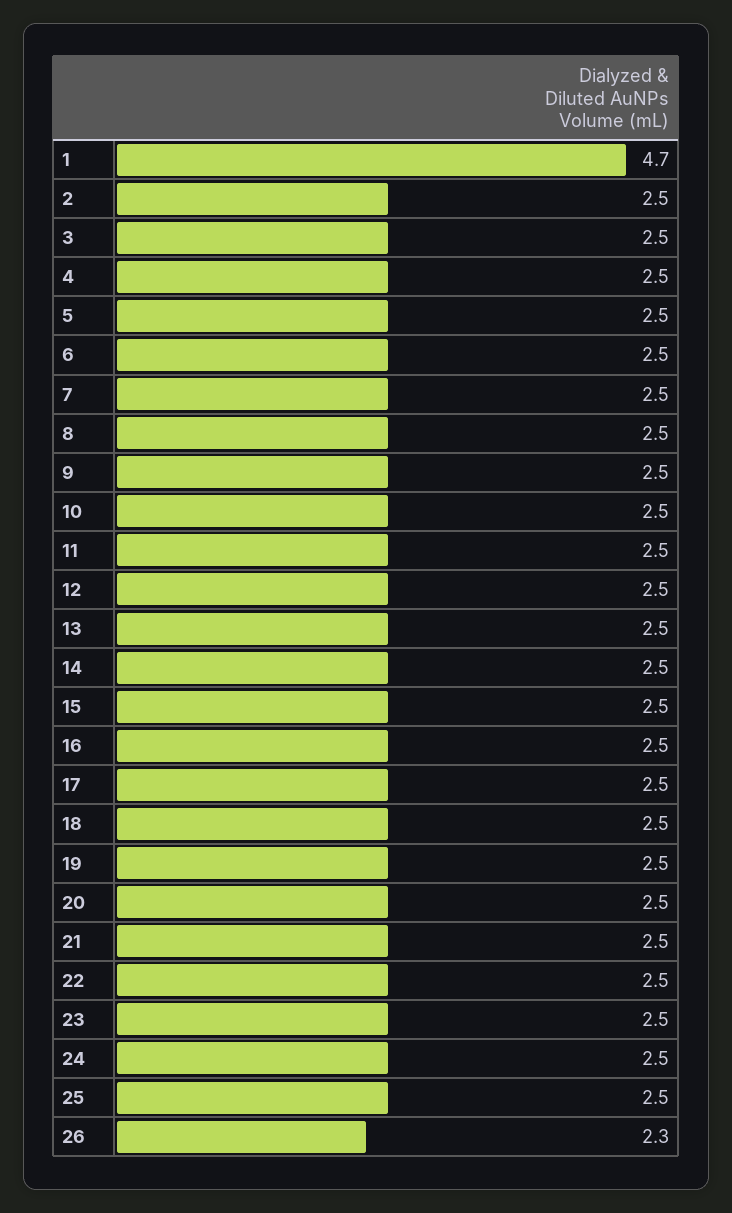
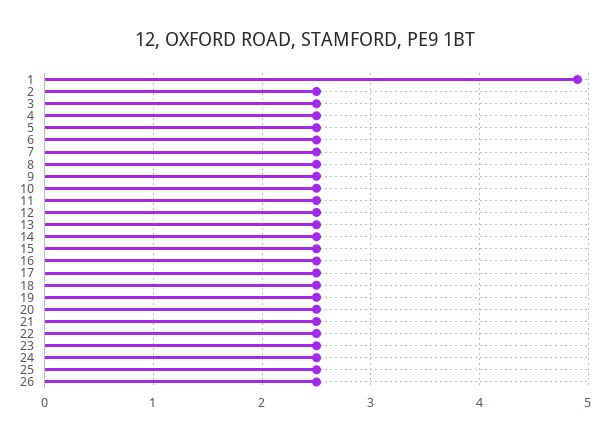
1: 4.7 -> 4.9
26: 2.3 -> 2.5

